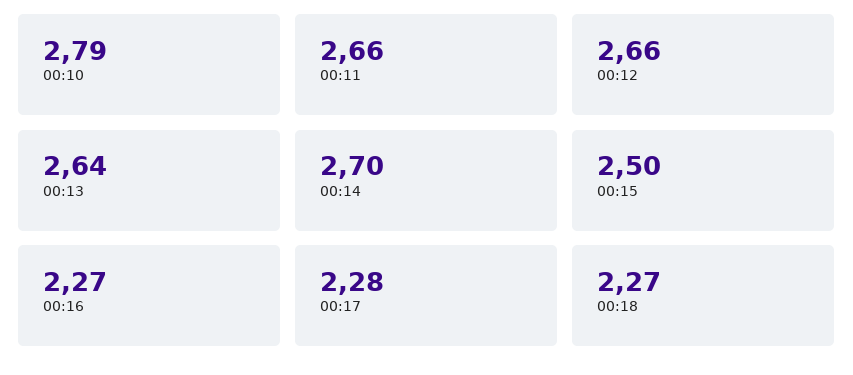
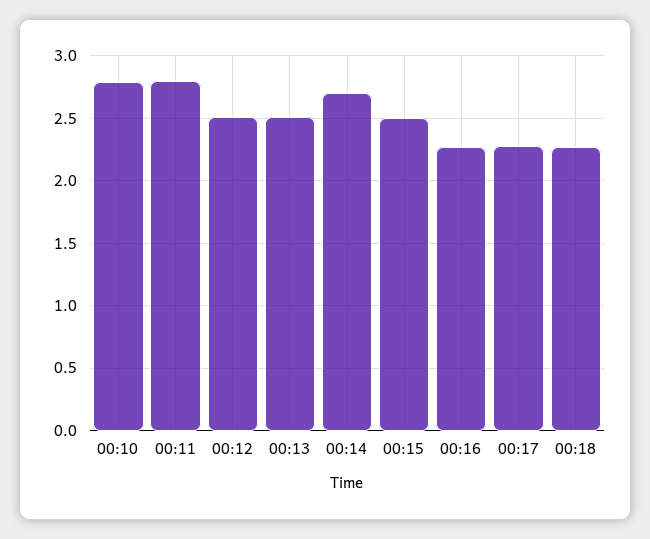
00:11: 2.66 -> 2.8
00:12: 2.66 -> 2.5
00:13: 2.64 -> 2.5

